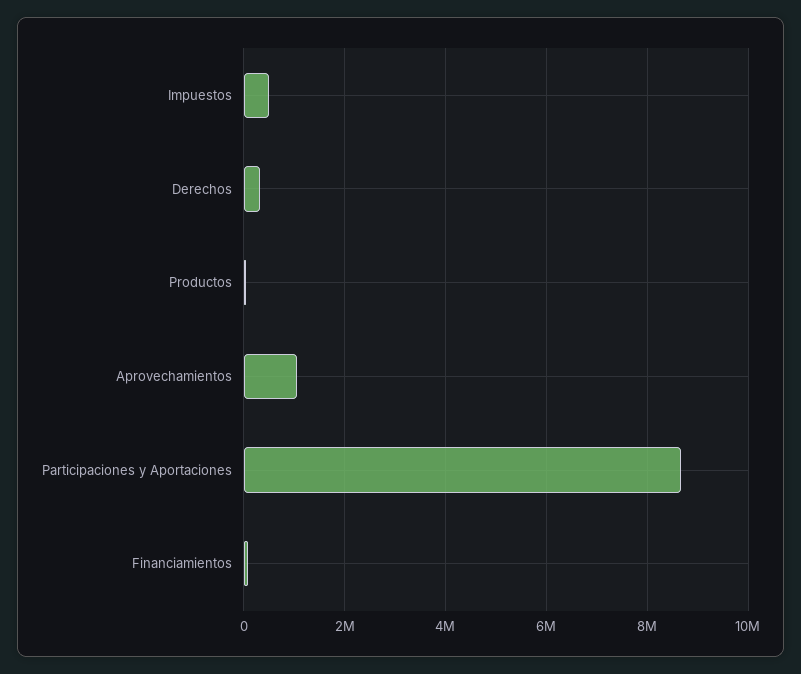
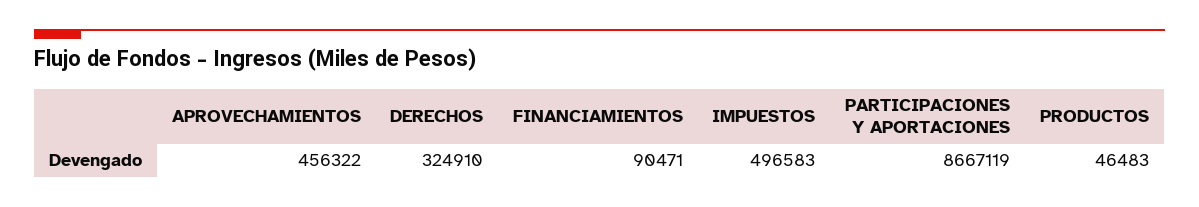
Aprovechamientos: 1000000 -> 456322

